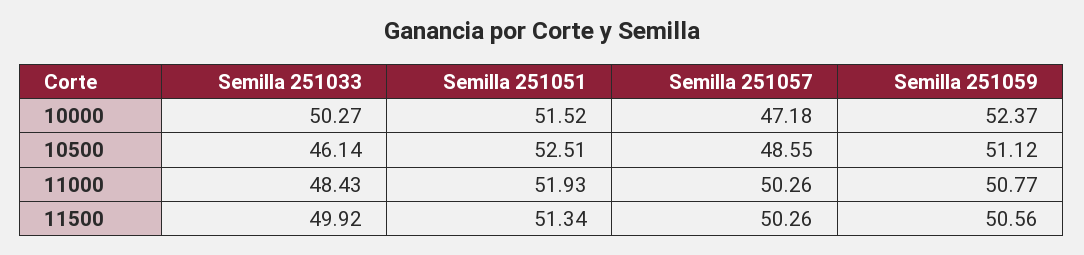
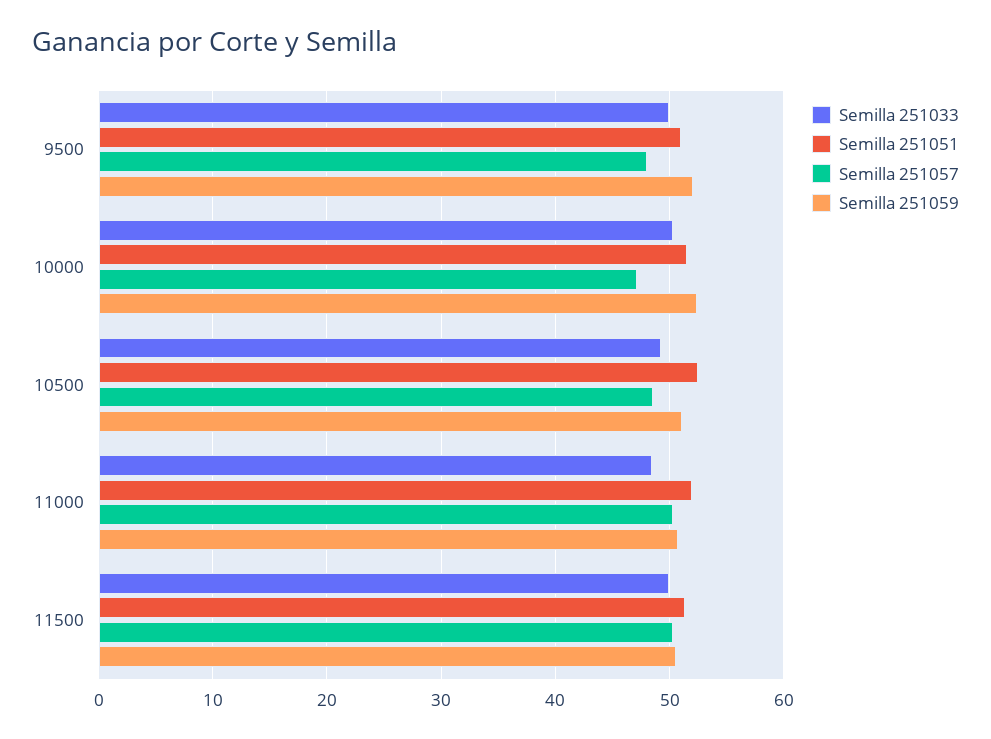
Semilla 251033, 10500: 46.14 -> 49
Semilla 251033, 9500: none -> 50
Semilla 251051, 9500: none -> 51
Semilla 251057, 9500: none -> 48
Semilla 251059, 9500: none -> 52

